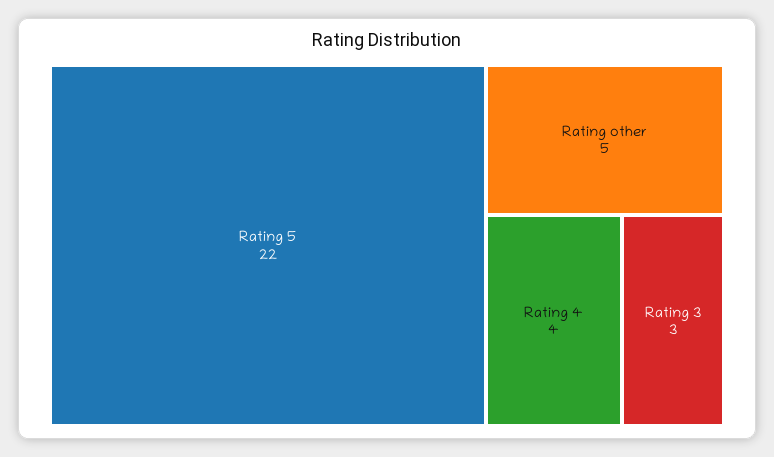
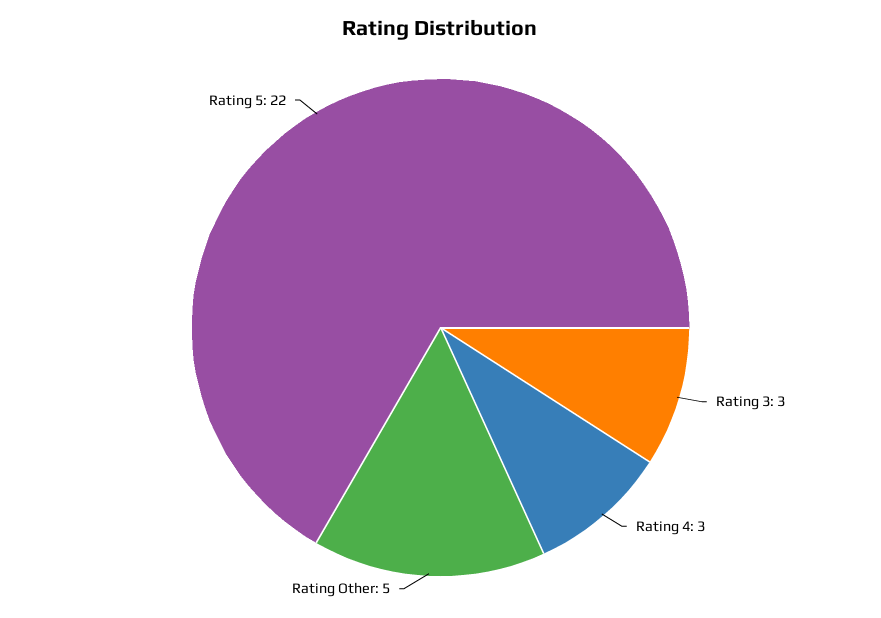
Rating 4: 4 -> 3

